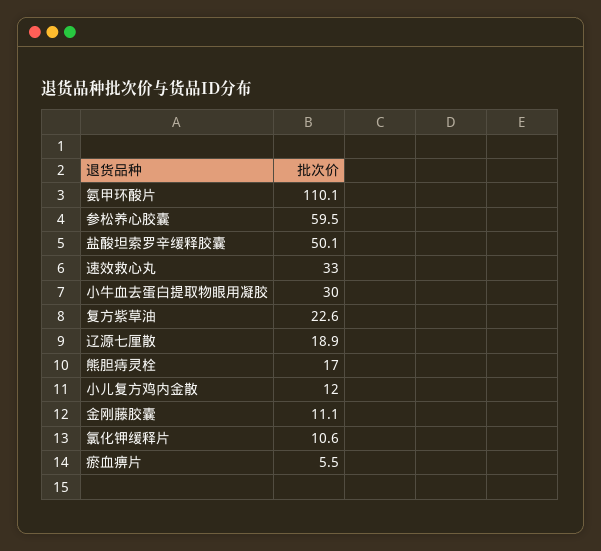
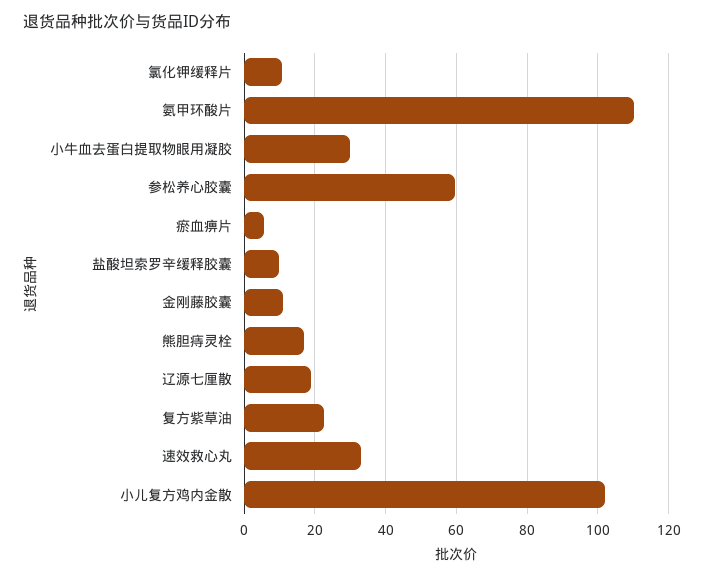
盐酸坦索罗辛缓释胶囊: 50.1 -> 10
小儿复方鸡内金散: 12 -> 102

